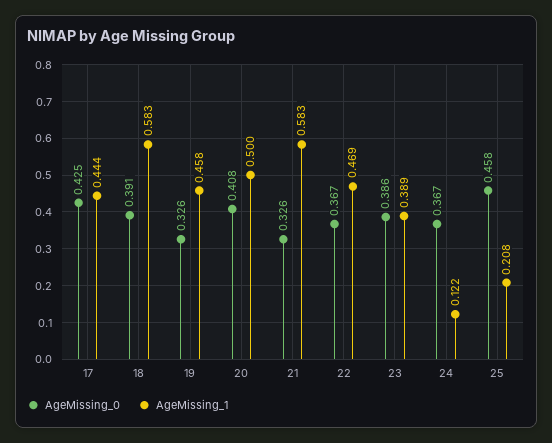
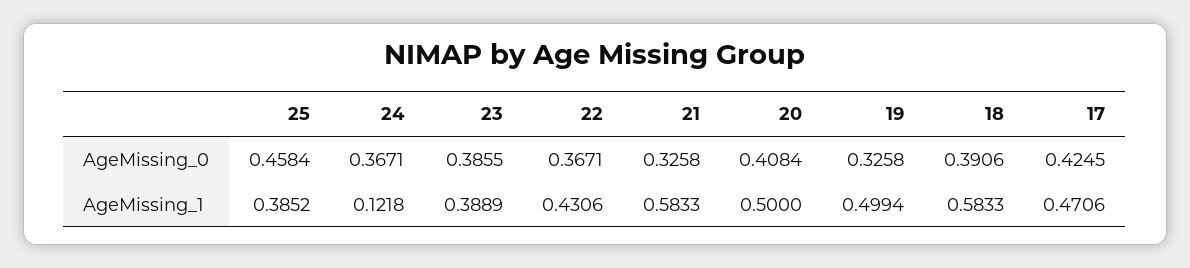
AgeMissing_1, 17: 0.444 -> 0.4706
AgeMissing_1, 19: 0.458 -> 0.4994
AgeMissing_1, 22: 0.469 -> 0.4306
AgeMissing_1, 25: 0.208 -> 0.3852

